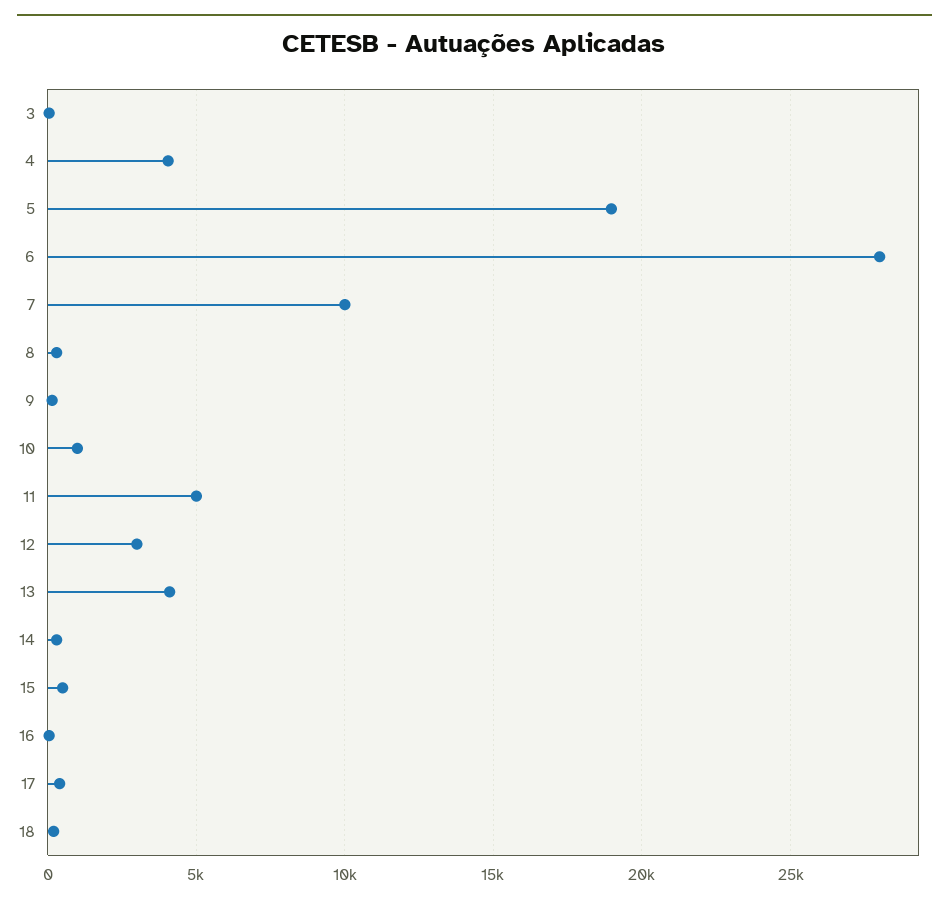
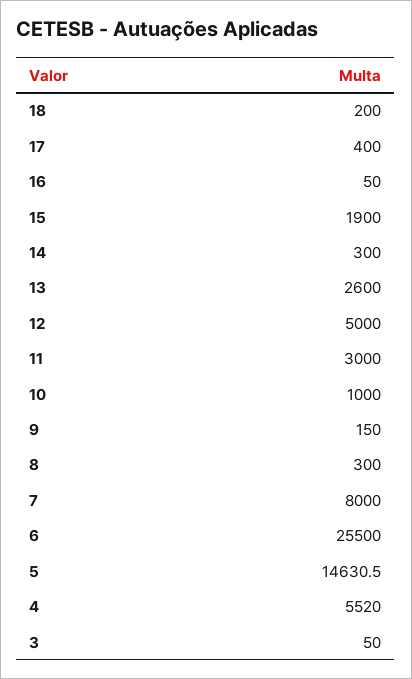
4: 4000 -> 5520
5: 19000 -> 14630.5
6: 28000 -> 25500
7: 10000 -> 8000
11: 5000 -> 3000
12: 3000 -> 5000
13: 4000 -> 2600
15: 500 -> 1900

